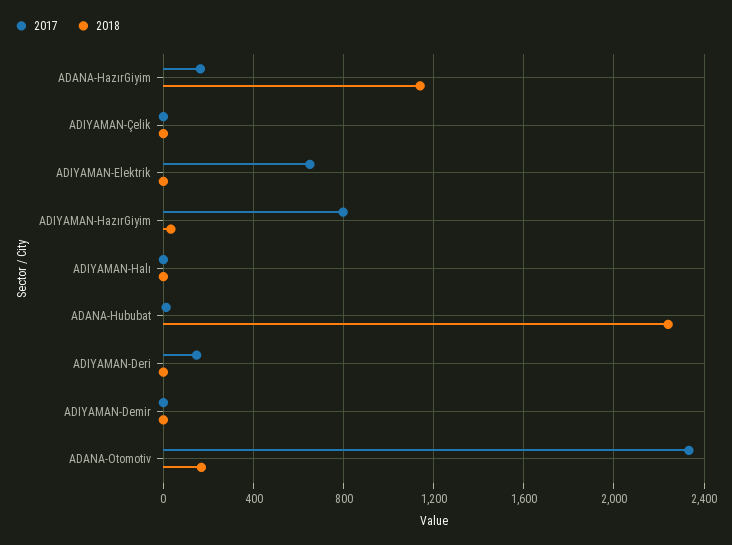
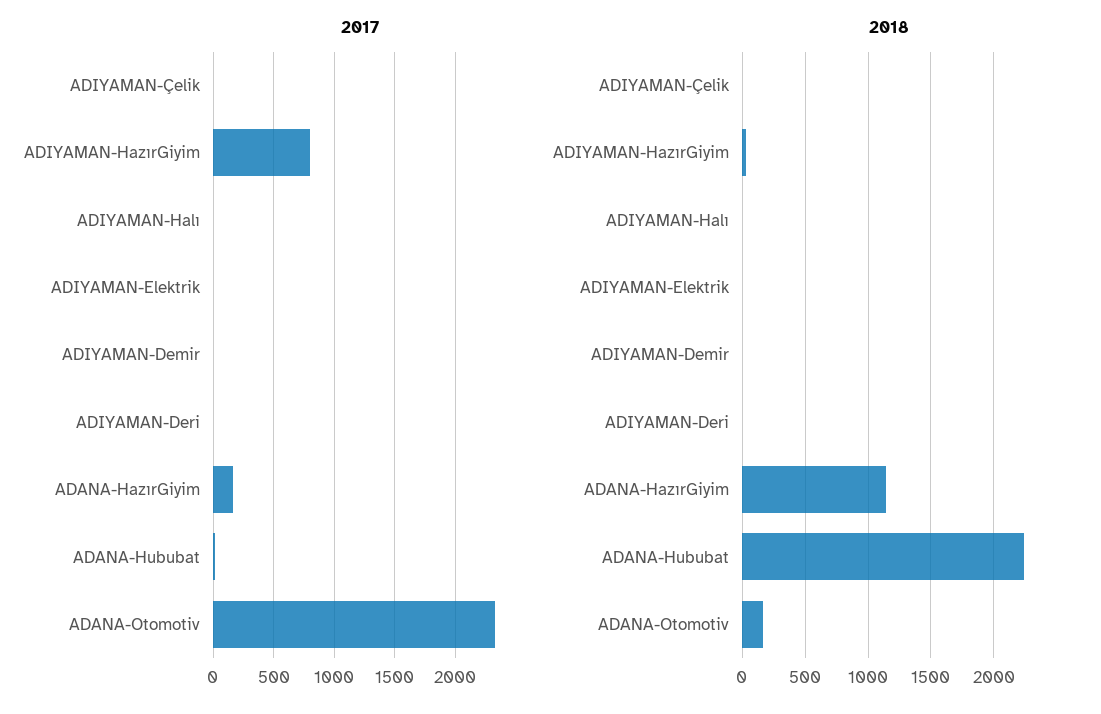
2017, ADIYAMAN-Elektrik: 650 -> 0
2017, ADIYAMAN-Deri: 150 -> 0

